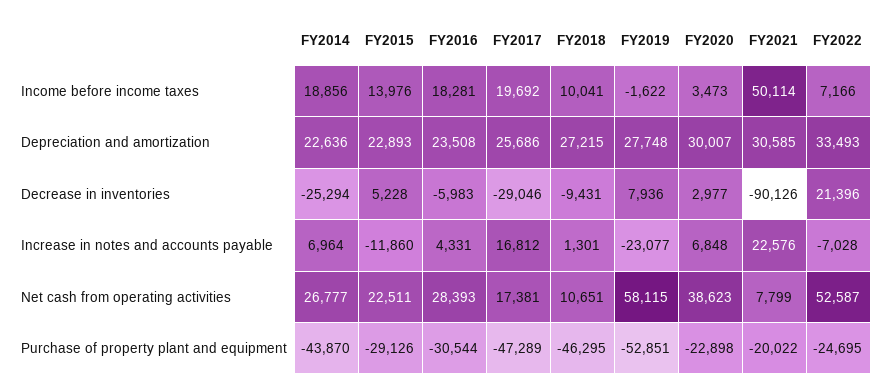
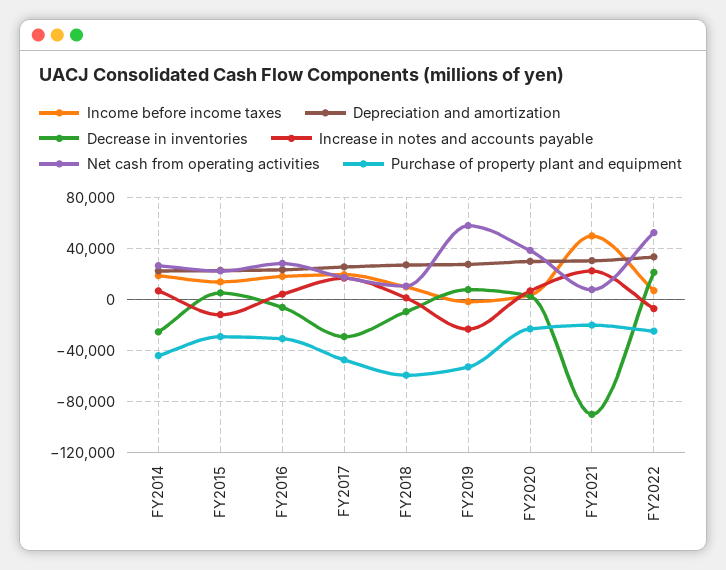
Purchase of property plant and equipment, FY2018: -46295 -> -60000

